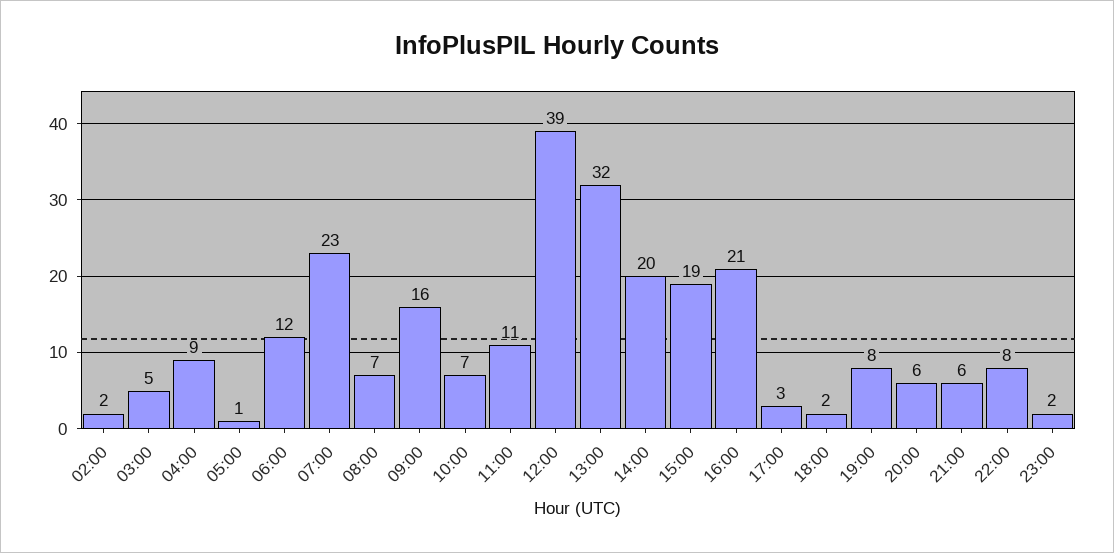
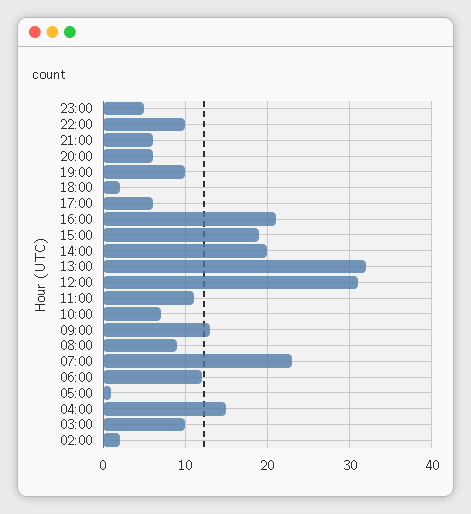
03:00: 5 -> 10
04:00: 9 -> 15
08:00: 7 -> 9
09:00: 16 -> 13
12:00: 39 -> 31
17:00: 3 -> 6
19:00: 8 -> 10
22:00: 8 -> 10
23:00: 2 -> 5

